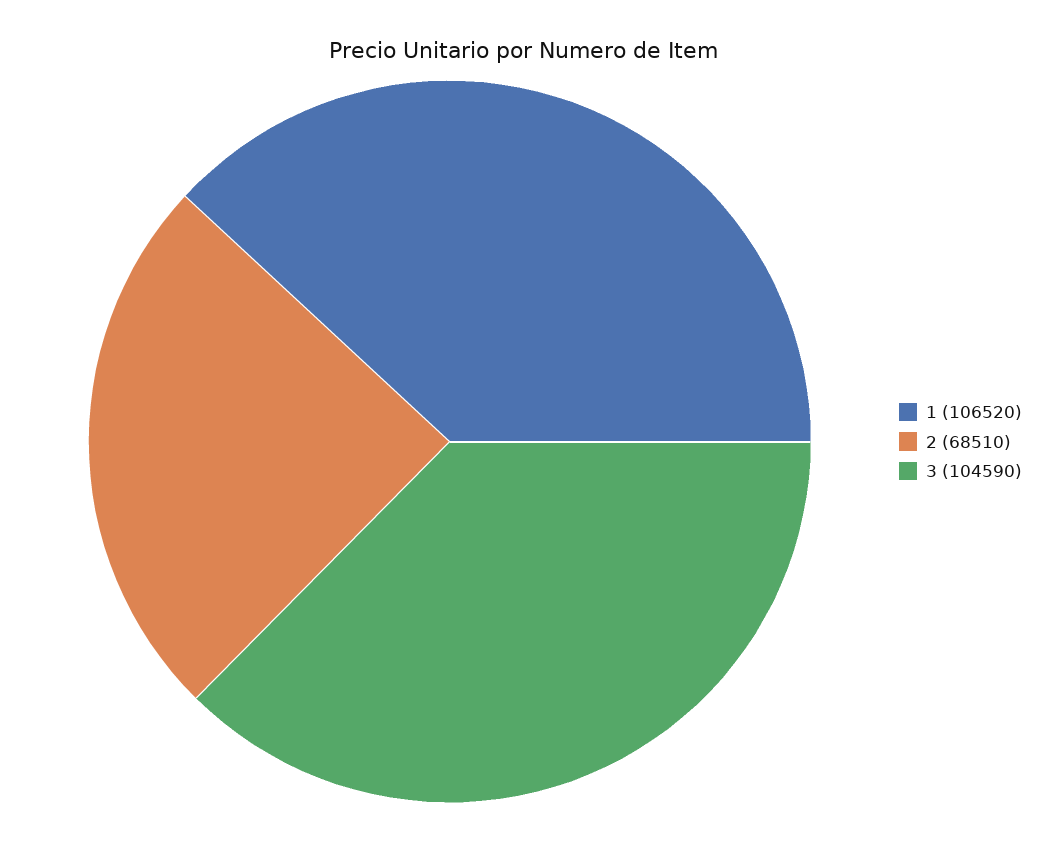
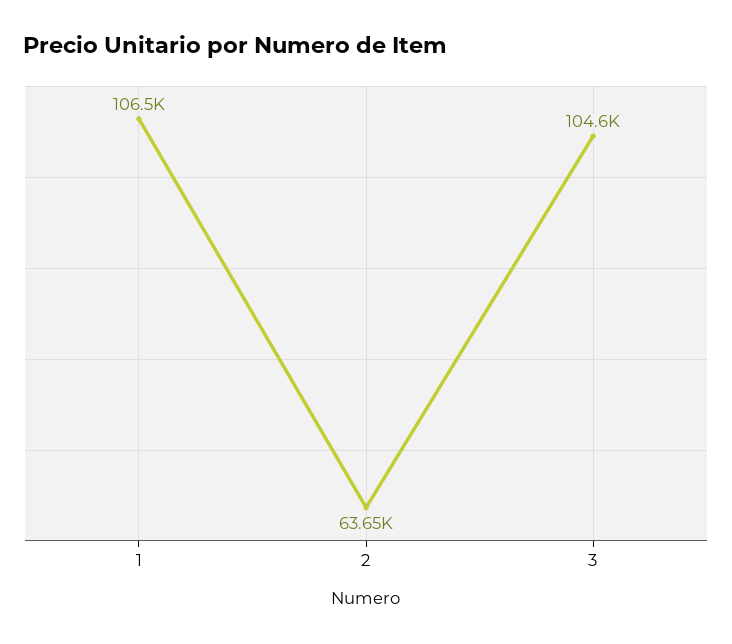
2: 68510 -> 63650

